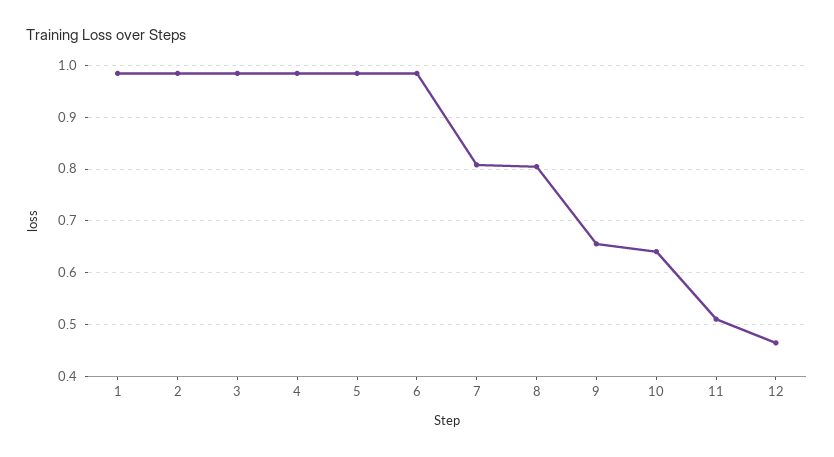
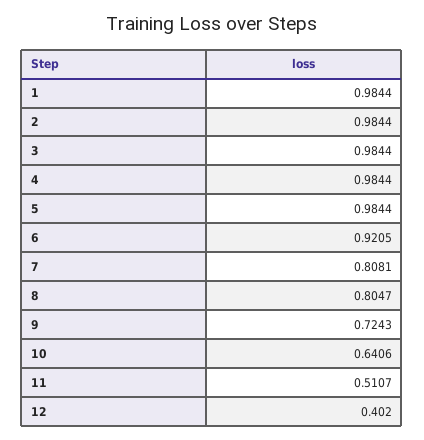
6: 0.98 -> 0.9205
9: 0.66 -> 0.7243
12: 0.46 -> 0.402

